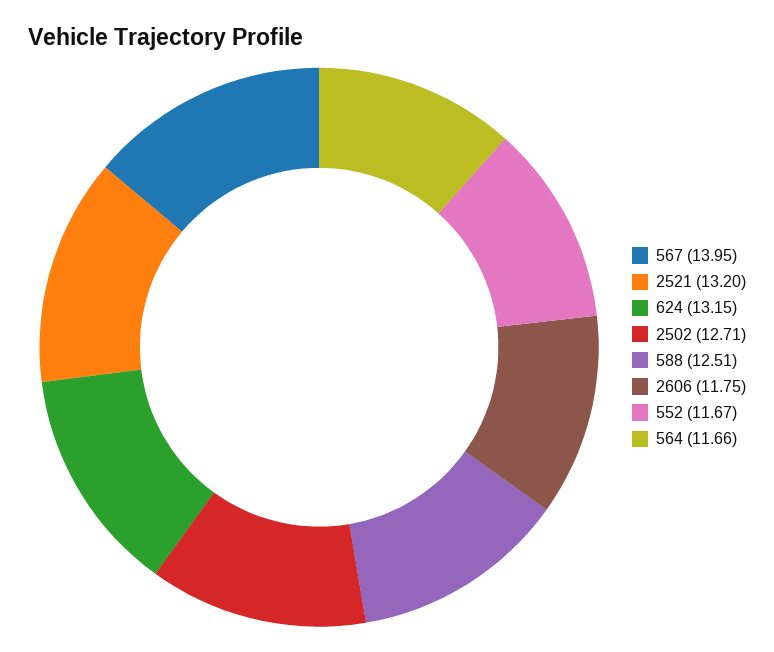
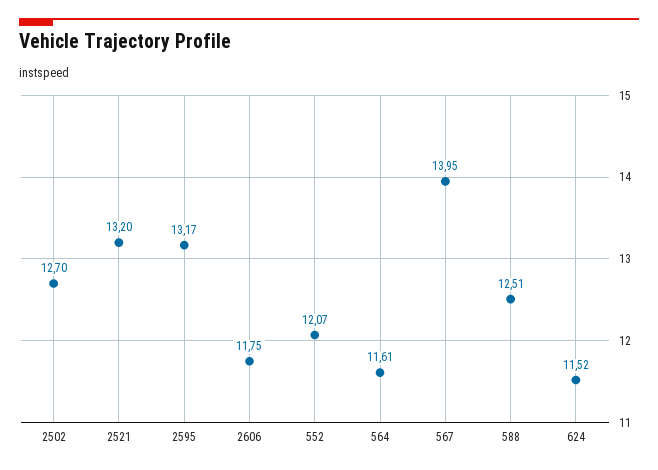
624: 13.15 -> 11.52
2502: 12.71 -> 12.7
552: 11.67 -> 12.07
564: 11.66 -> 11.61
2595: none -> 13.17

